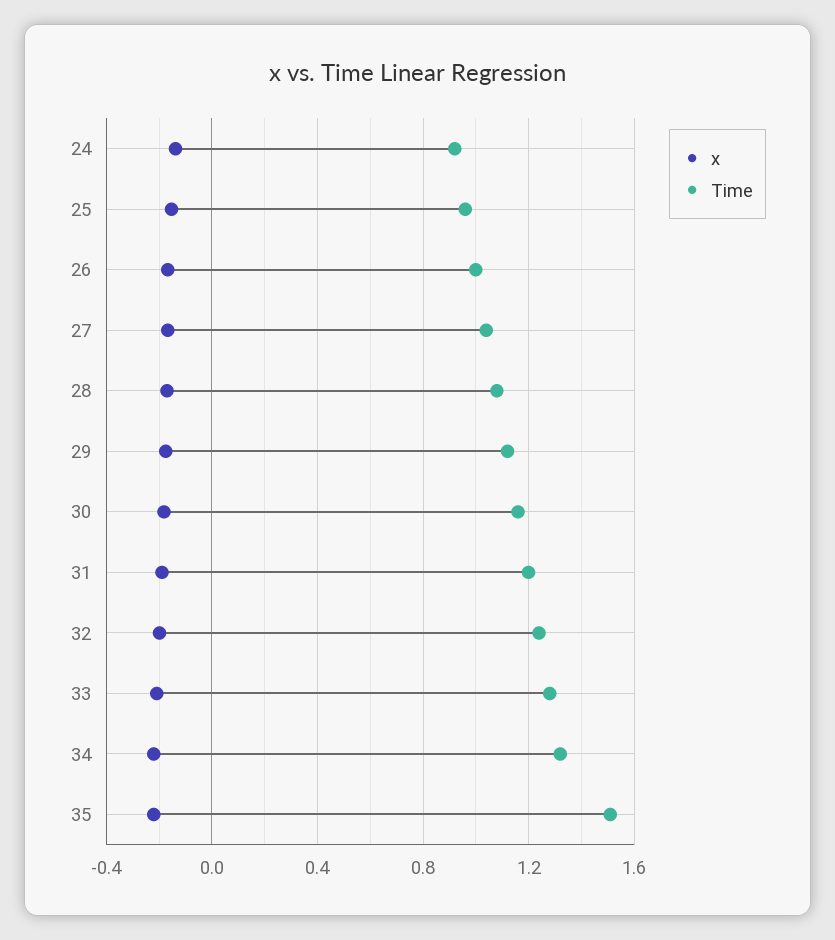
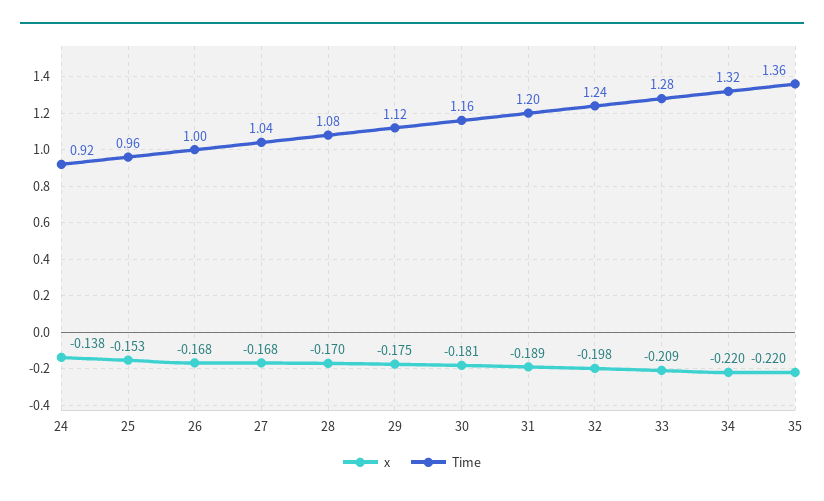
Time, 35: 1.5 -> 1.36

